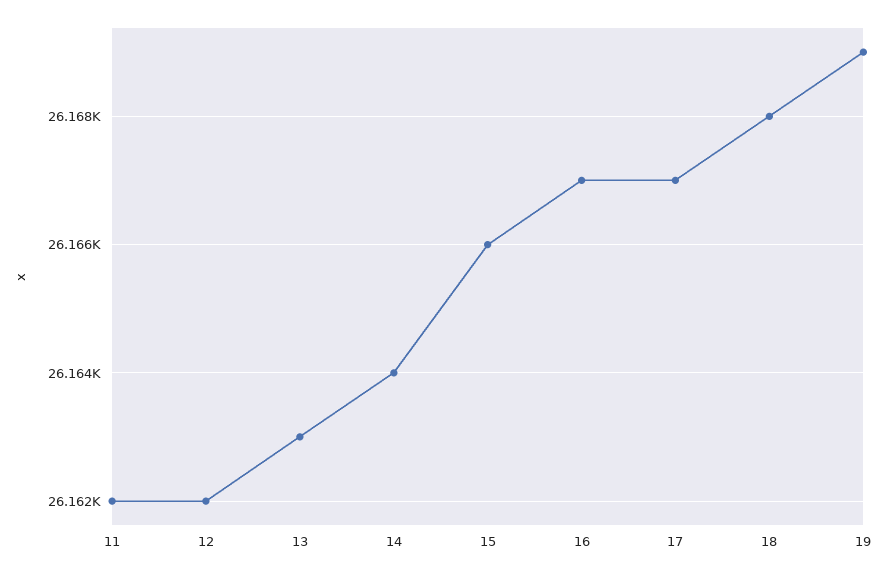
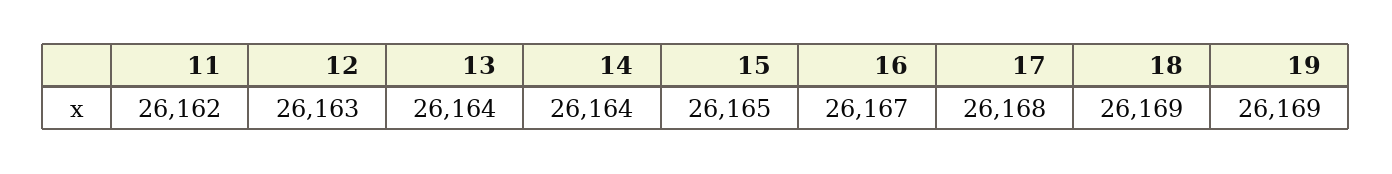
12: 26162 -> 26163
13: 26163 -> 26164
15: 26166 -> 26165
17: 26167 -> 26168
18: 26168 -> 26169

